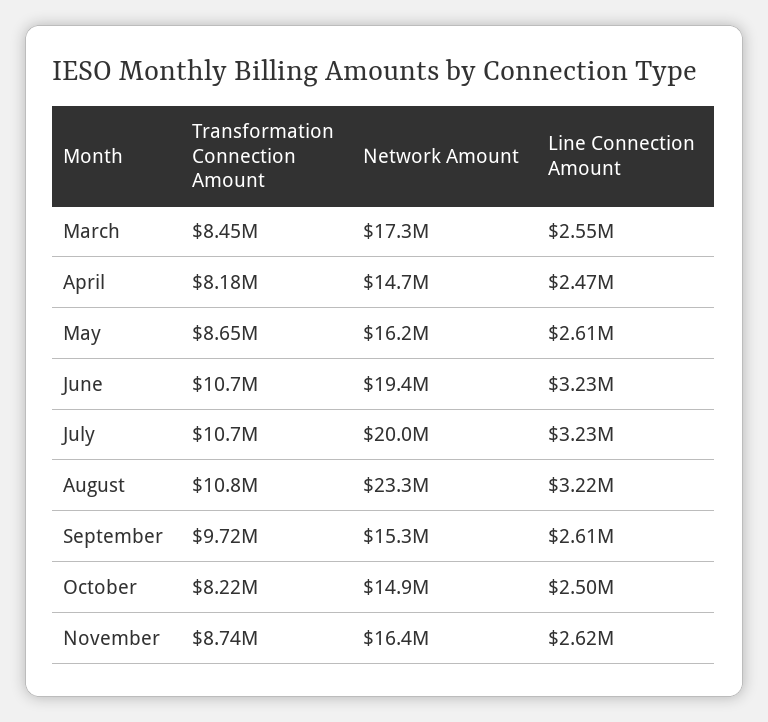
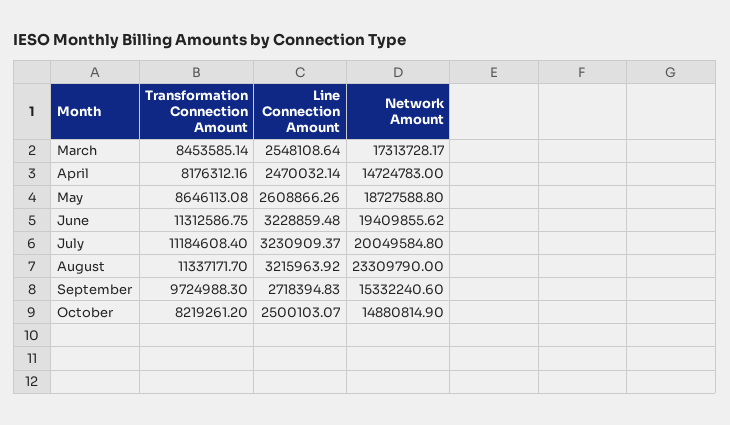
Network Amount, May: 16200000 -> 18727588.8
Transformation Connection Amount, June: 10700000 -> 11312586.75
Transformation Connection Amount, July: 10700000 -> 11184608.4
Transformation Connection Amount, August: 10800000 -> 11337171.7
Line Connection Amount, September: 2610000 -> 2718394.83
Transformation Connection Amount, November: 8740000 -> none
Network Amount, November: 16400000 -> none
Line Connection Amount, November: 2620000 -> none

